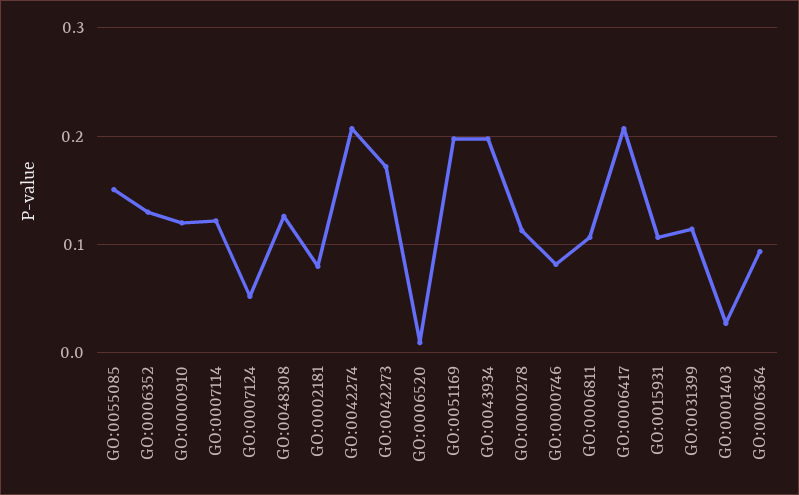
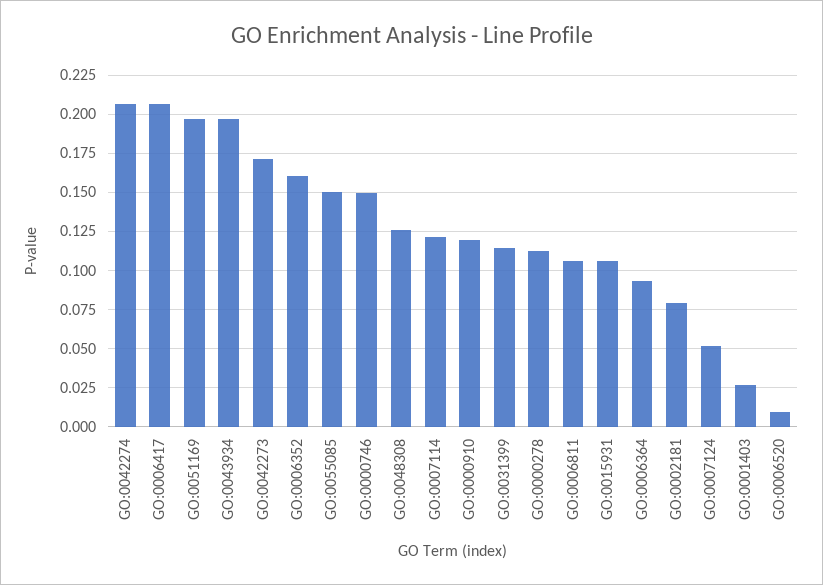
GO:0006352: 0.13 -> 0.16
GO:0000746: 0.08 -> 0.15

